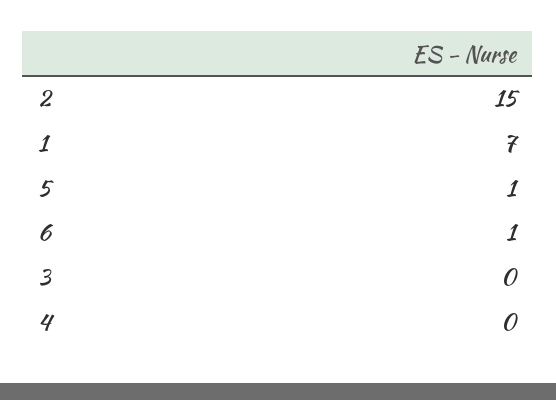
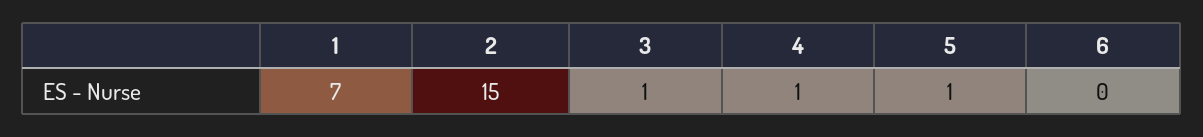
6: 1 -> 0
3: 0 -> 1
4: 0 -> 1

